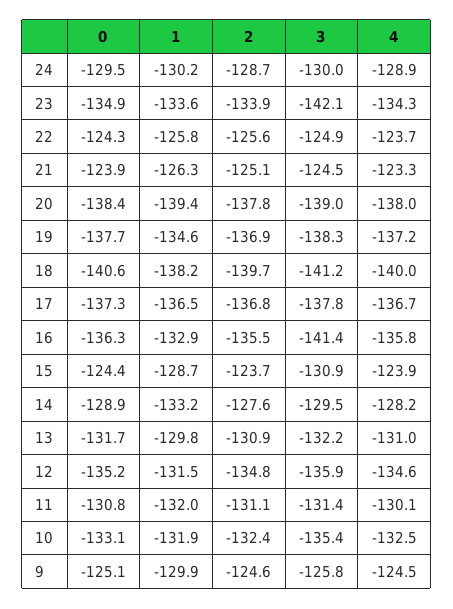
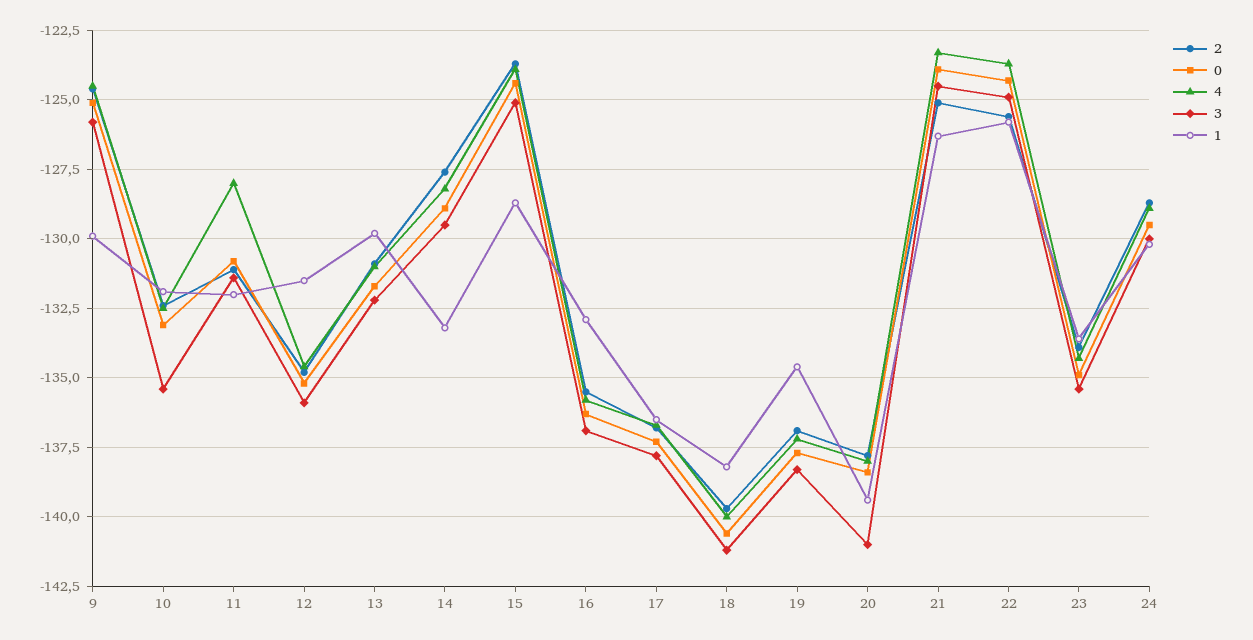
3, 23: -142.1 -> -135.5
3, 20: -139 -> -141
3, 16: -141.4 -> -137
3, 15: -130.9 -> -125
4, 11: -130.1 -> -128

